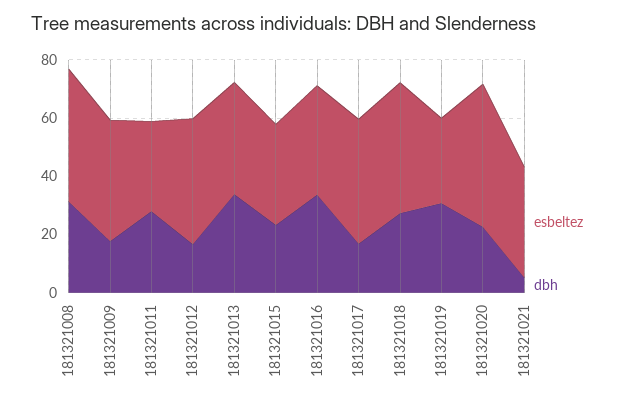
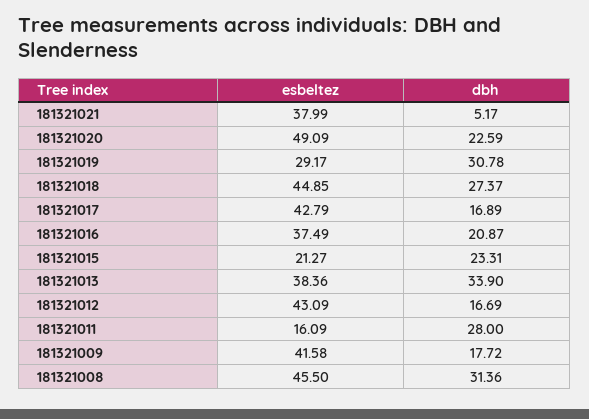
esbeltez, 181321011: 30 -> 16.09
esbeltez, 181321015: 35 -> 21.27
dbh, 181321016: 35 -> 20.87

